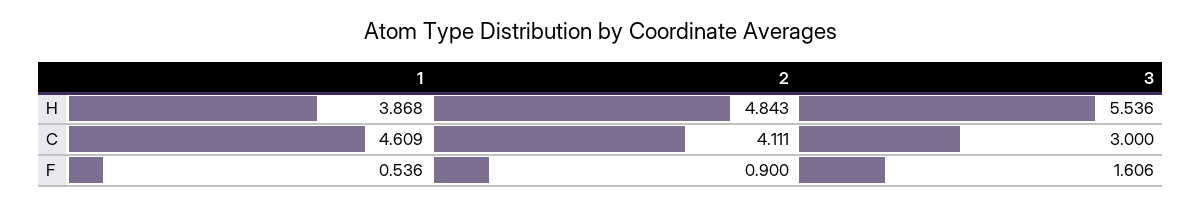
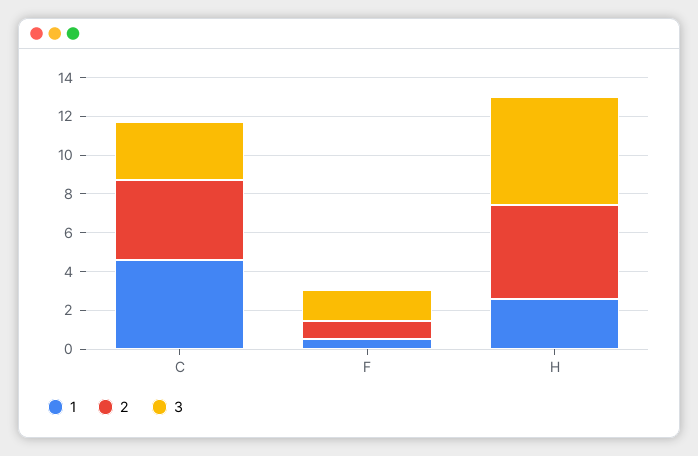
1, H: 3.868 -> 2.5

